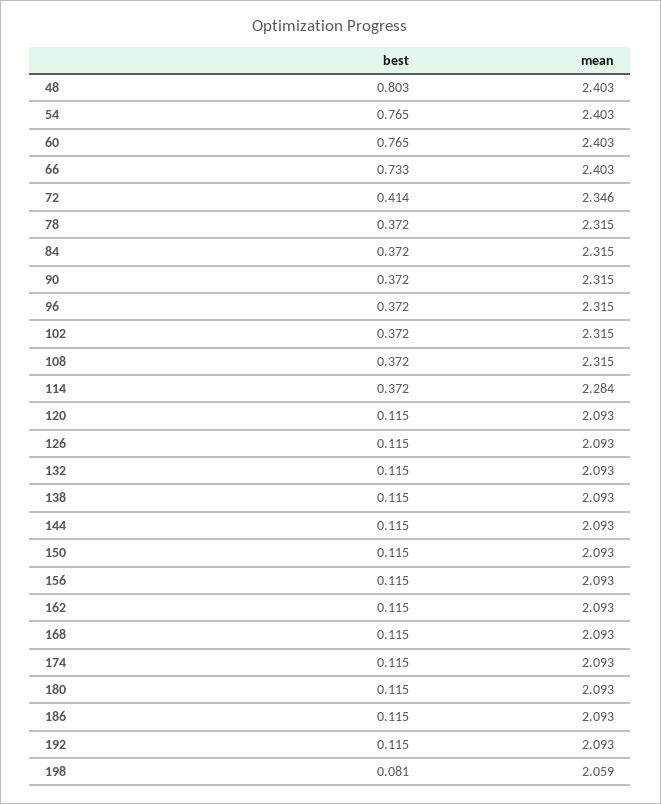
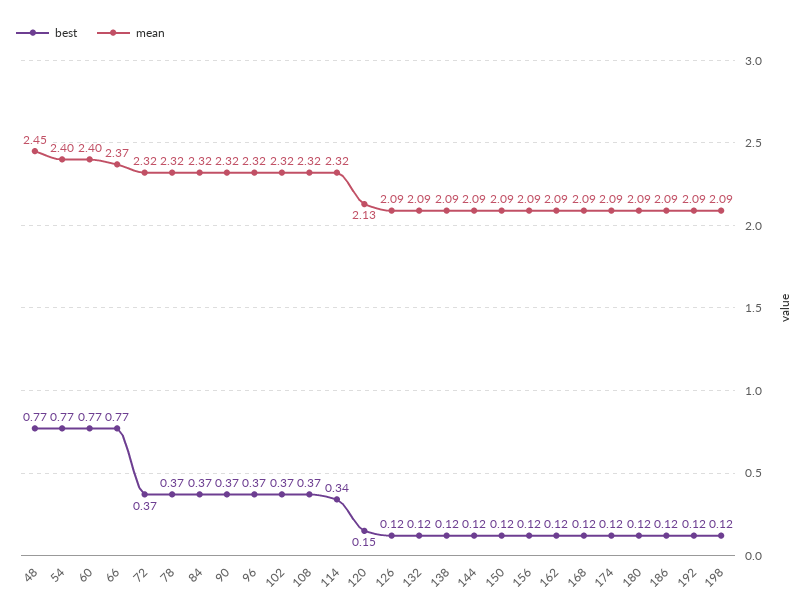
best, 48: 0.803 -> 0.77
mean, 48: 2.403 -> 2.45
best, 66: 0.733 -> 0.77
mean, 66: 2.403 -> 2.37
best, 72: 0.414 -> 0.37
mean, 72: 2.346 -> 2.32
best, 114: 0.372 -> 0.34
mean, 114: 2.284 -> 2.32
best, 120: 0.115 -> 0.15
mean, 120: 2.093 -> 2.13
best, 198: 0.081 -> 0.12
mean, 198: 2.059 -> 2.09

